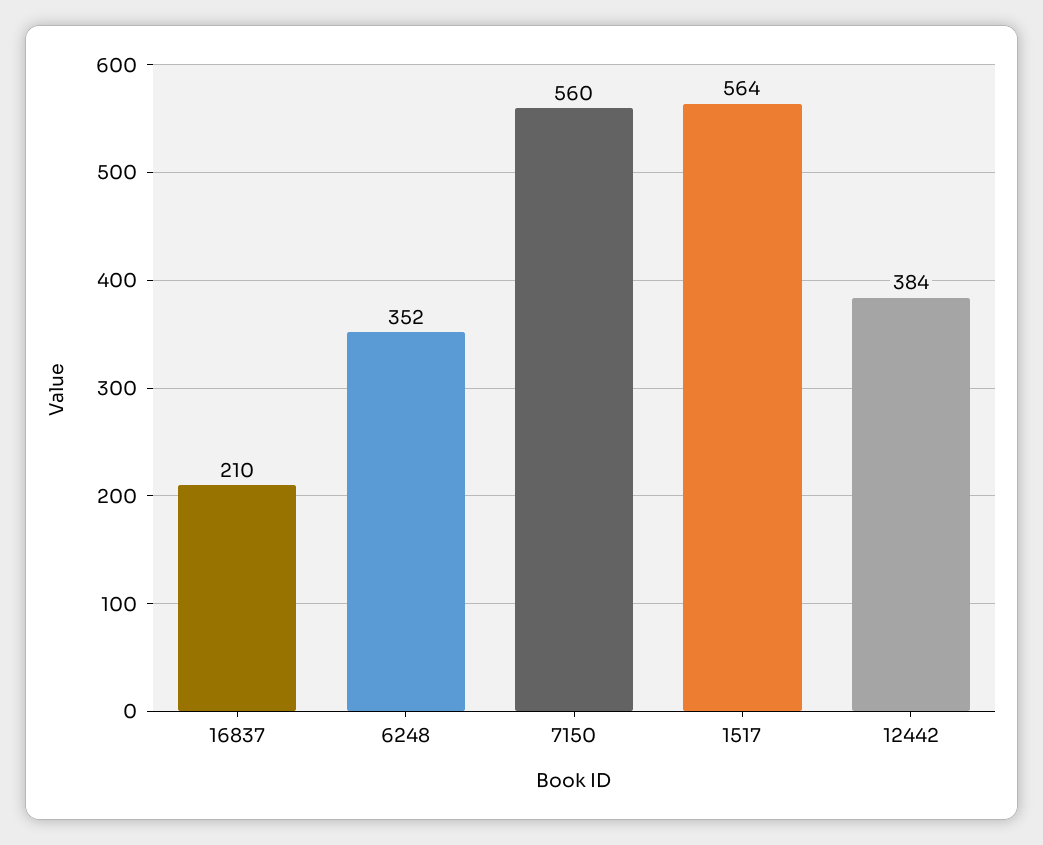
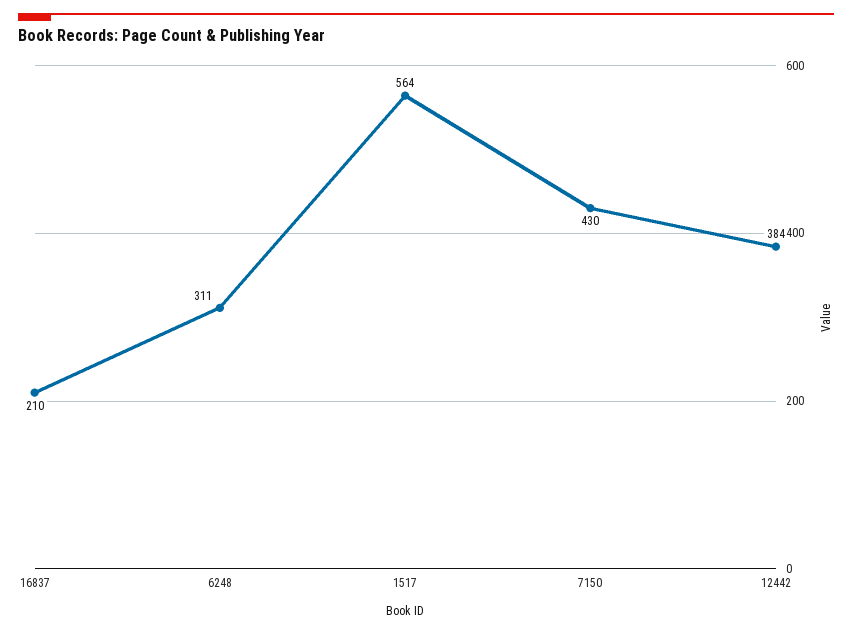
6248: 352 -> 311
7150: 560 -> 430

